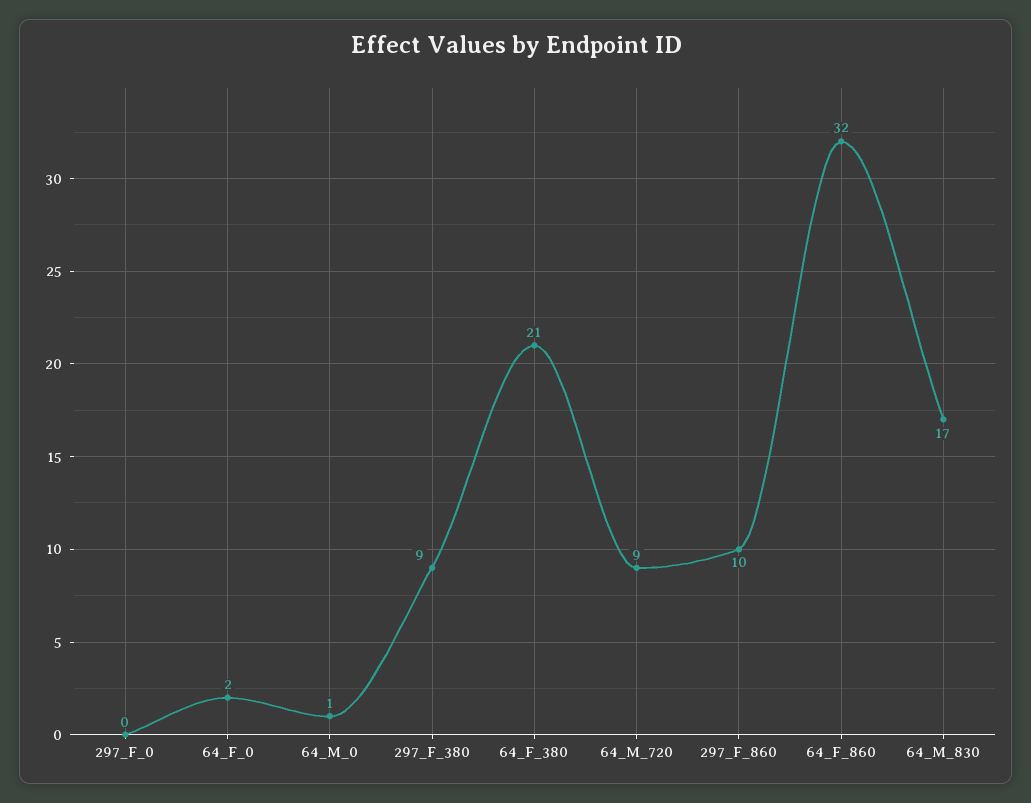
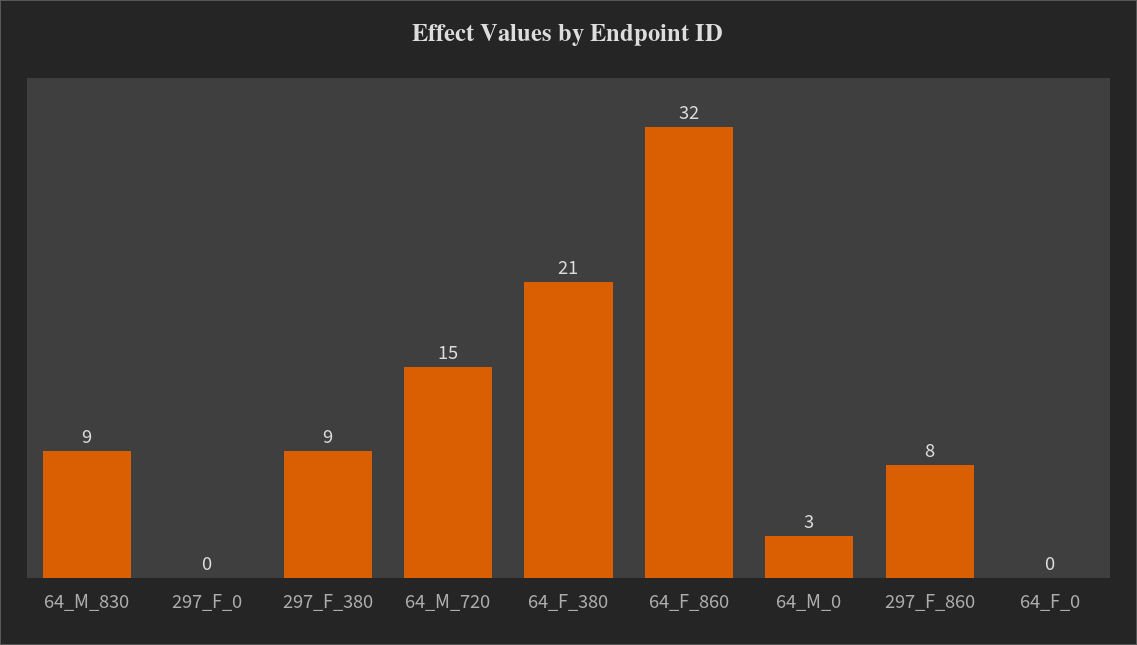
64_F_0: 2 -> 0
64_M_0: 1 -> 3
64_M_720: 9 -> 15
297_F_860: 10 -> 8
64_M_830: 17 -> 9

